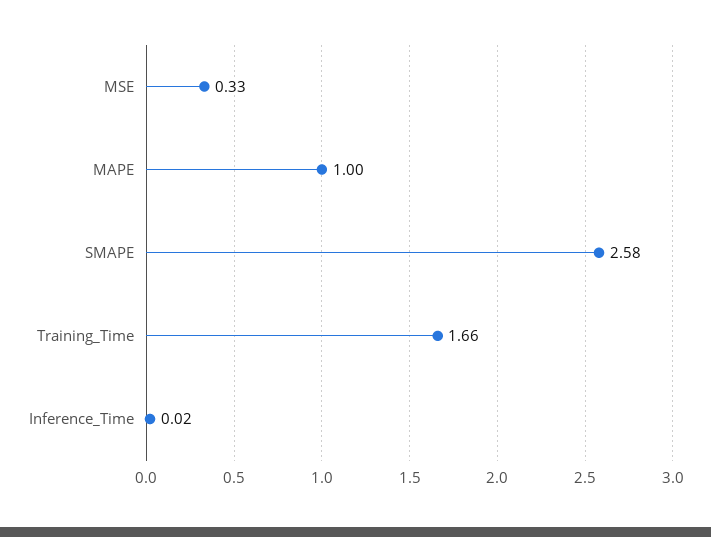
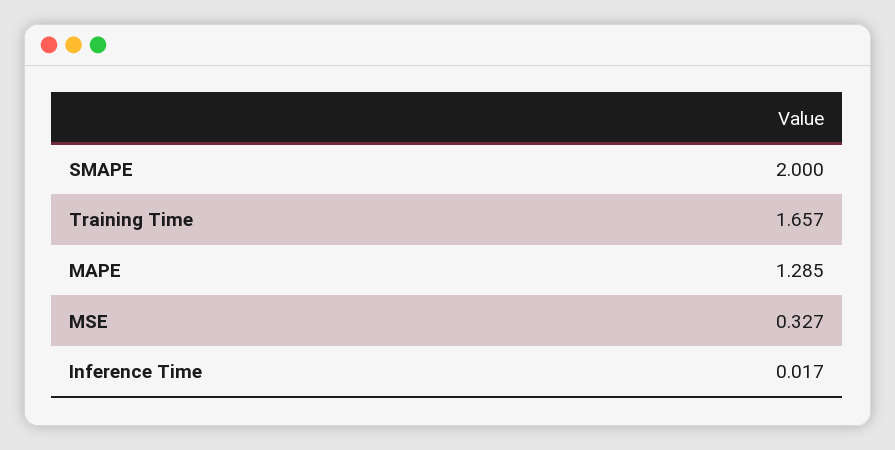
MAPE: 1 -> 1.285
SMAPE: 2.58 -> 2

